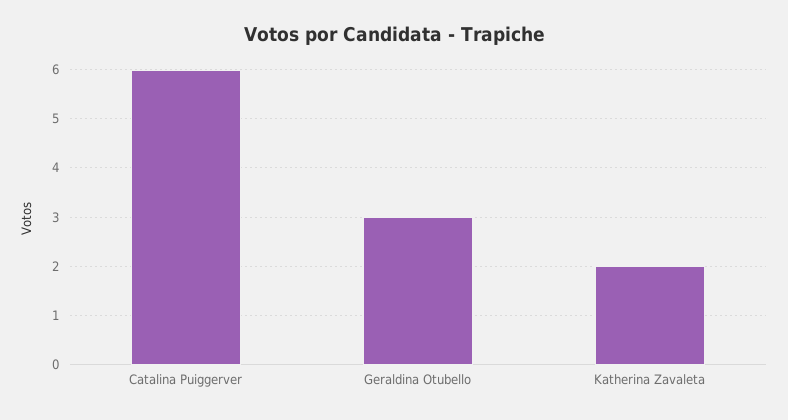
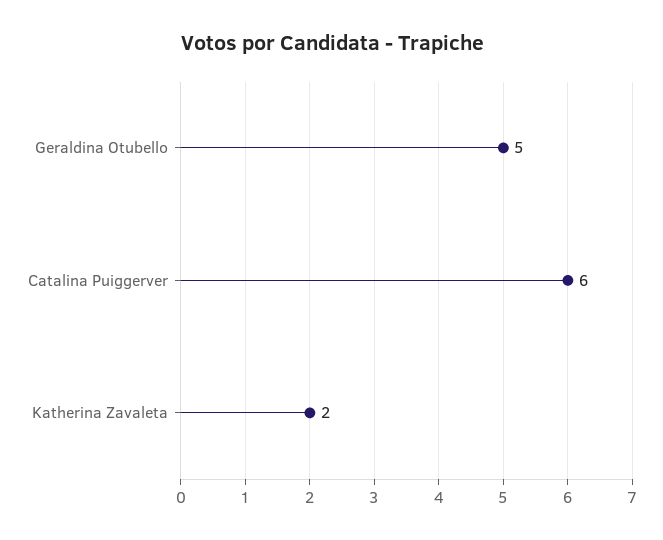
Geraldina Otubello: 3 -> 5

